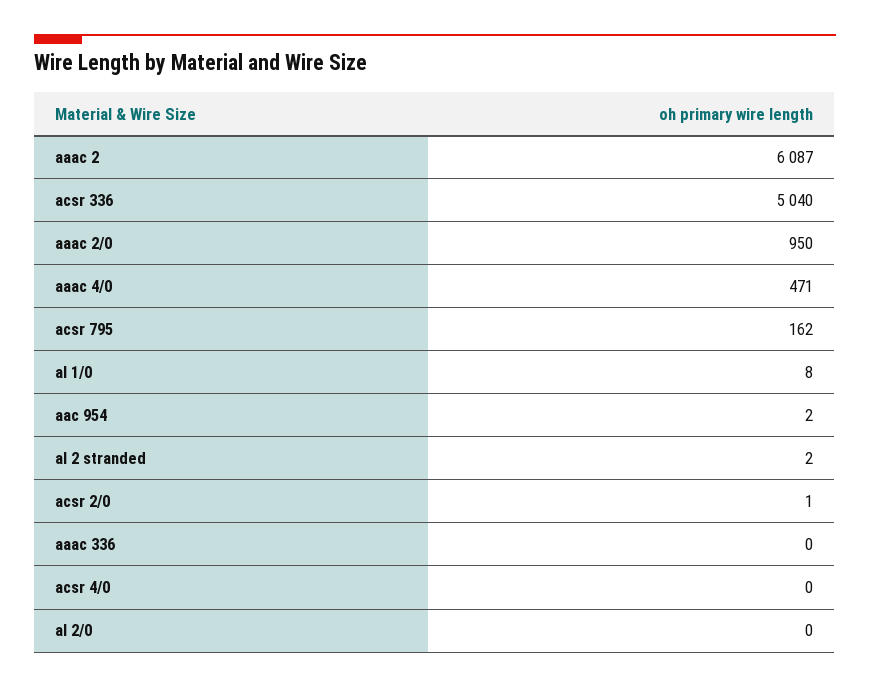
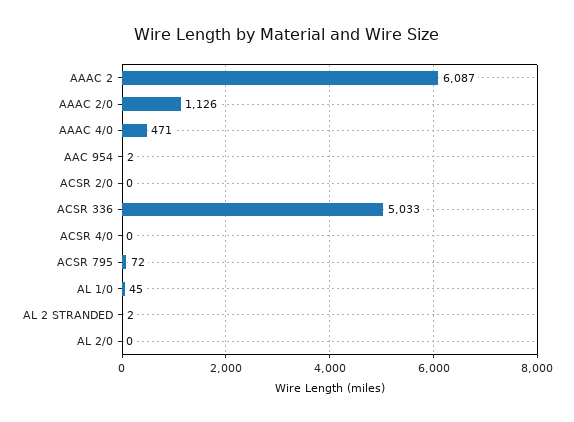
acsr 336: 5040 -> 5033
aaac 2/0: 950 -> 1126
acsr 795: 162 -> 72
al 1/0: 8 -> 45
acsr 2/0: 1 -> 0
aaac 336: 0 -> none

